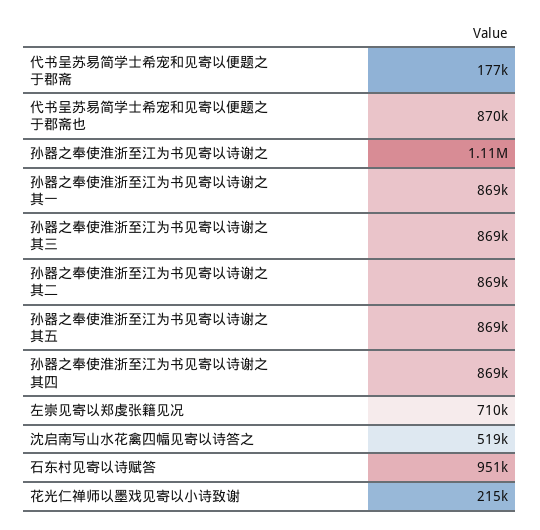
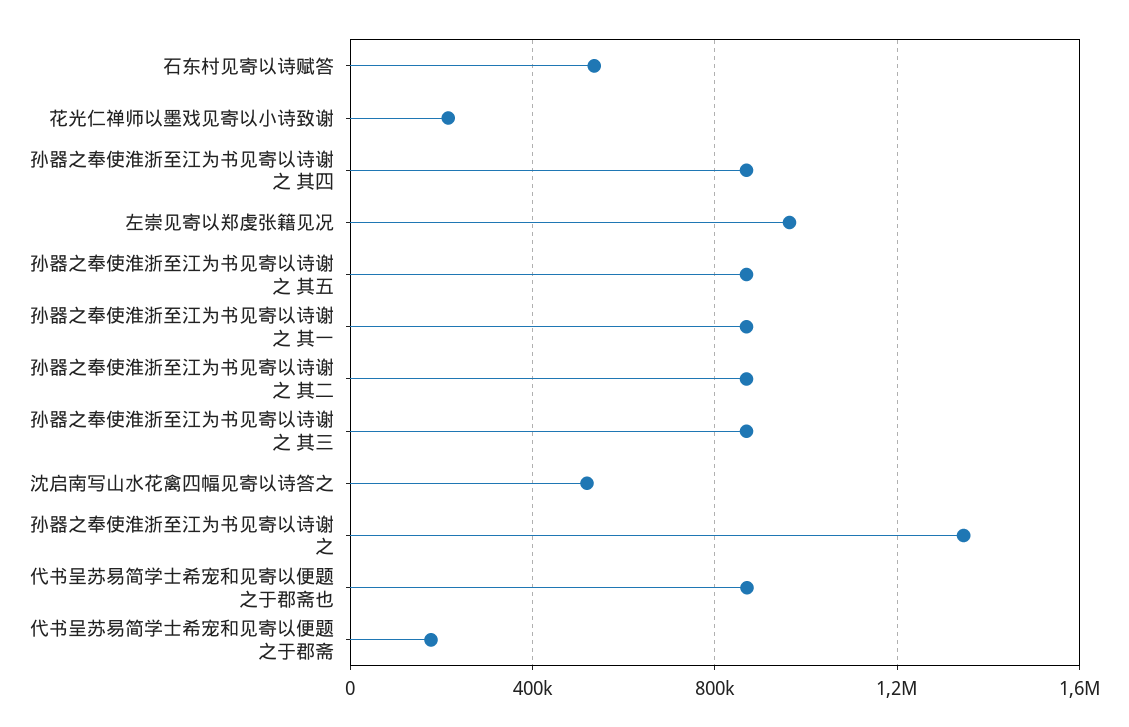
孙器之奉使淮浙至江为书见寄以诗谢之: 1110000 -> 1350000
左崇见寄以郑虔张籍见况: 710000 -> 950000
石东村见寄以诗赋答: 951000 -> 550000

